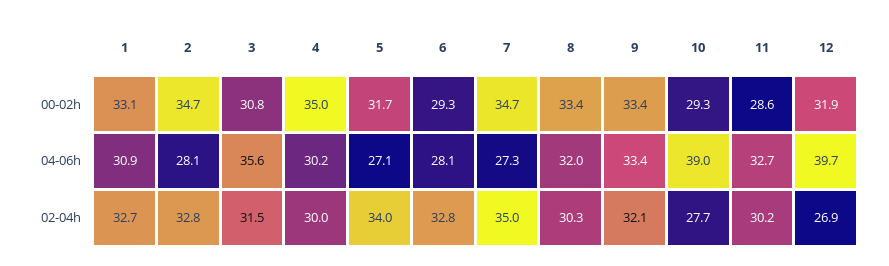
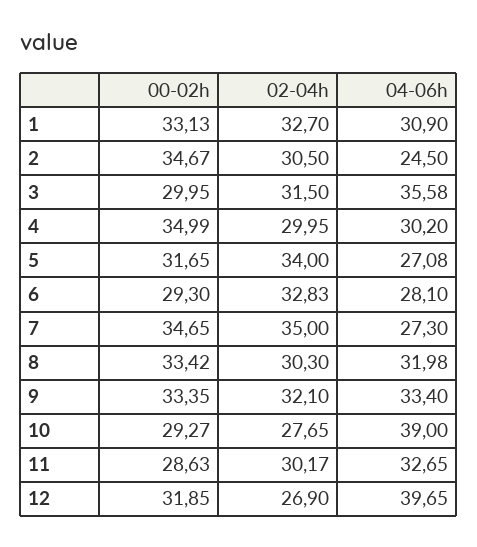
3, 00-02h: 30.8 -> 29.95
2, 04-06h: 28.1 -> 24.5
2, 02-04h: 32.8 -> 30.5

